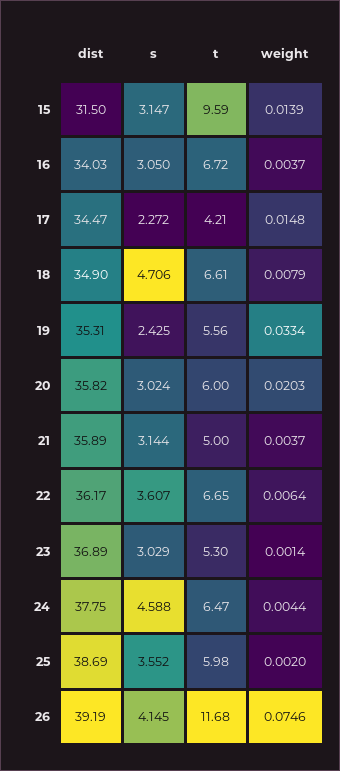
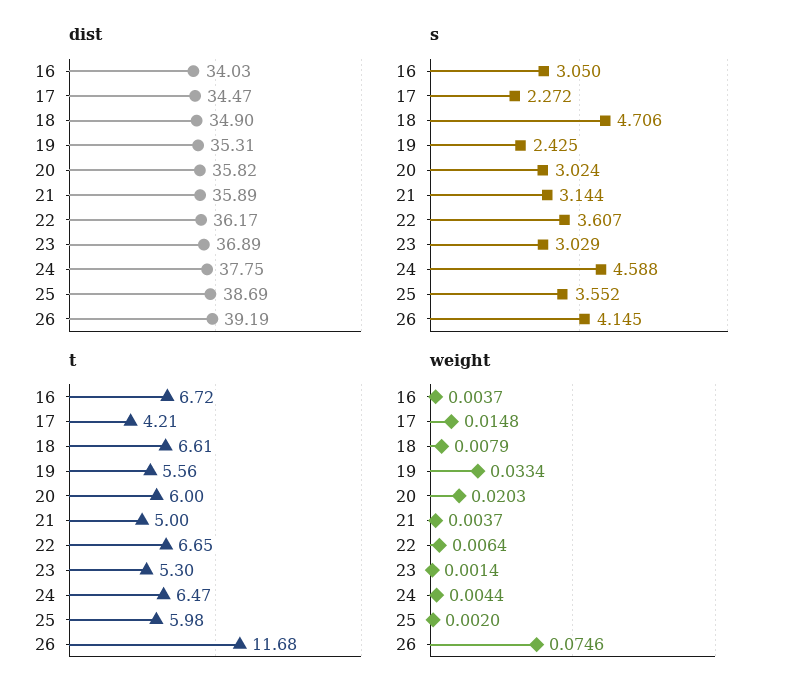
dist, 15: 31.5 -> none
s, 15: 3.147 -> none
t, 15: 9.59 -> none
weight, 15: 0.0139 -> none

